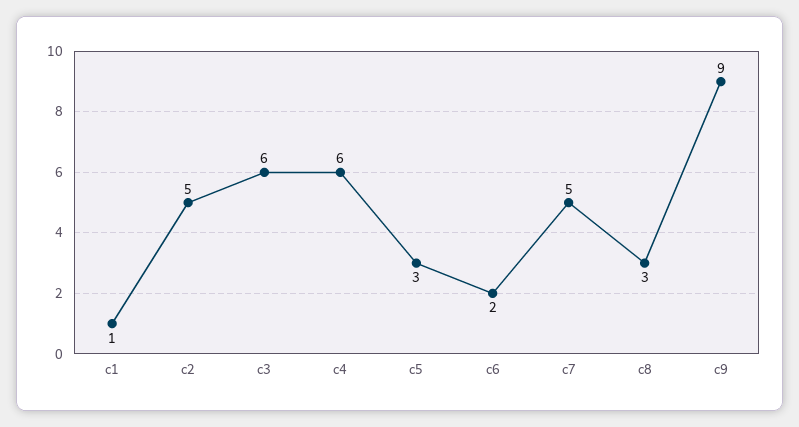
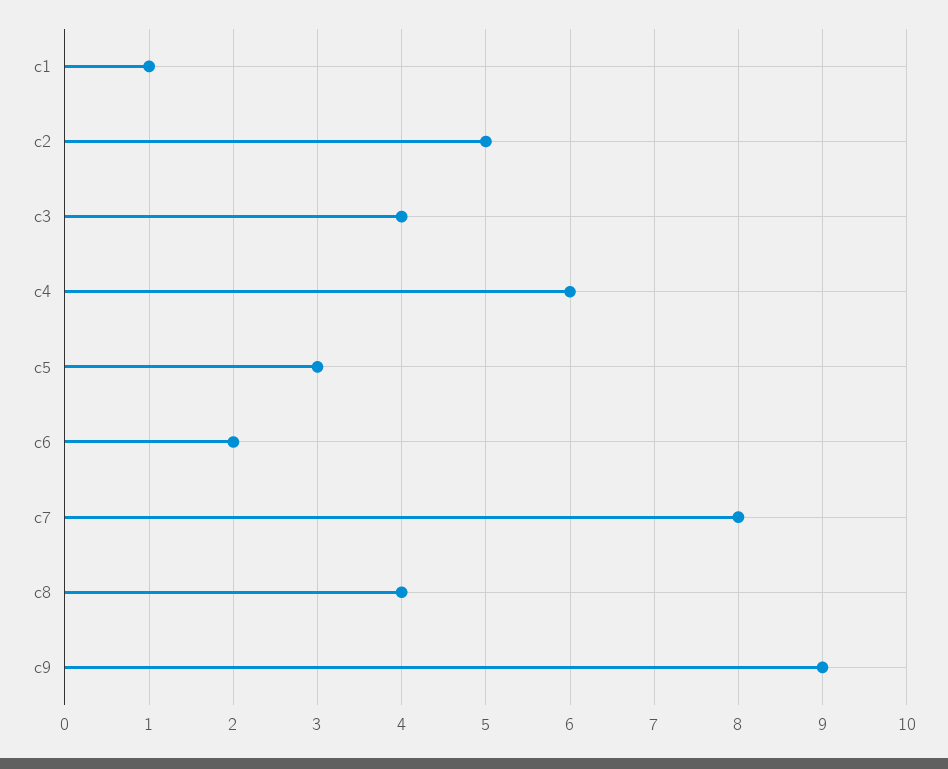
c3: 6 -> 4
c7: 5 -> 8
c8: 3 -> 4

